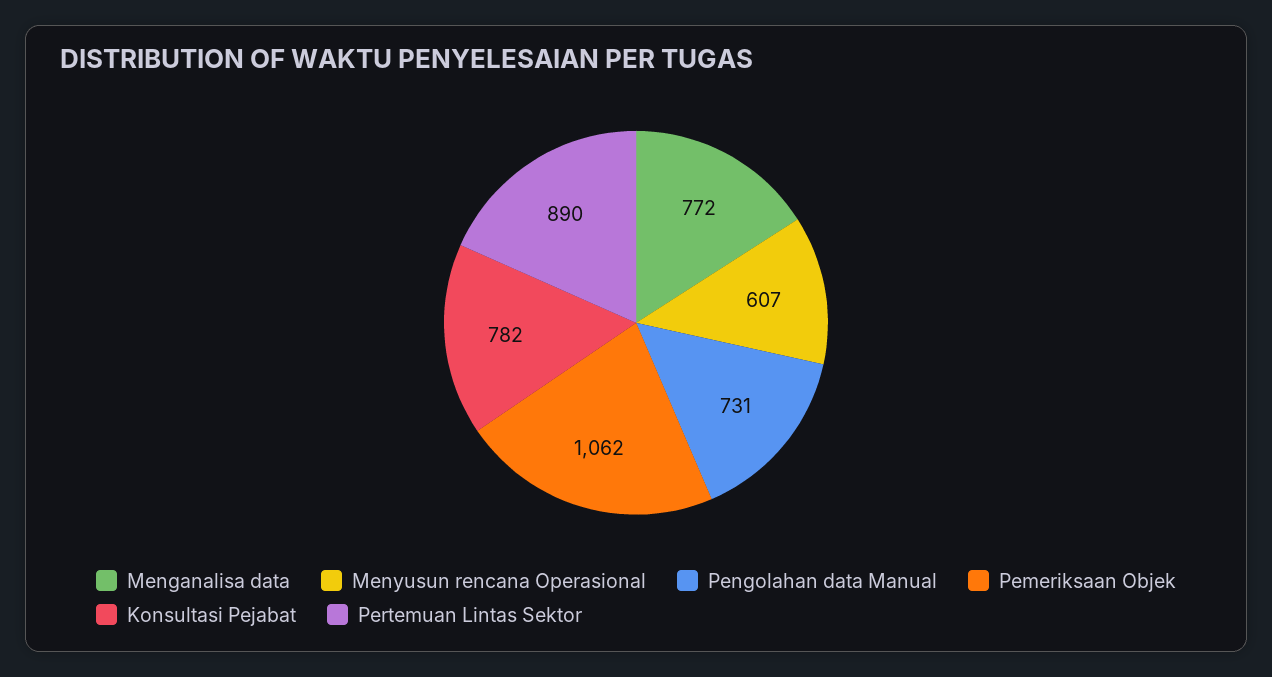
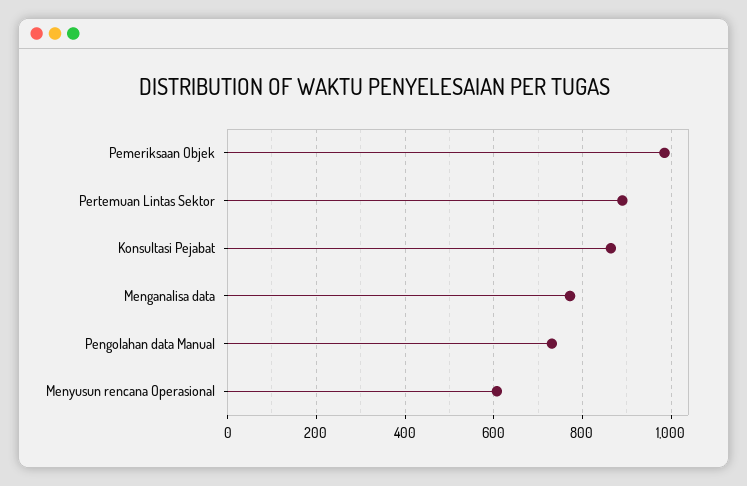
Pemeriksaan Objek: 1062 -> 980
Konsultasi Pejabat: 782 -> 860

